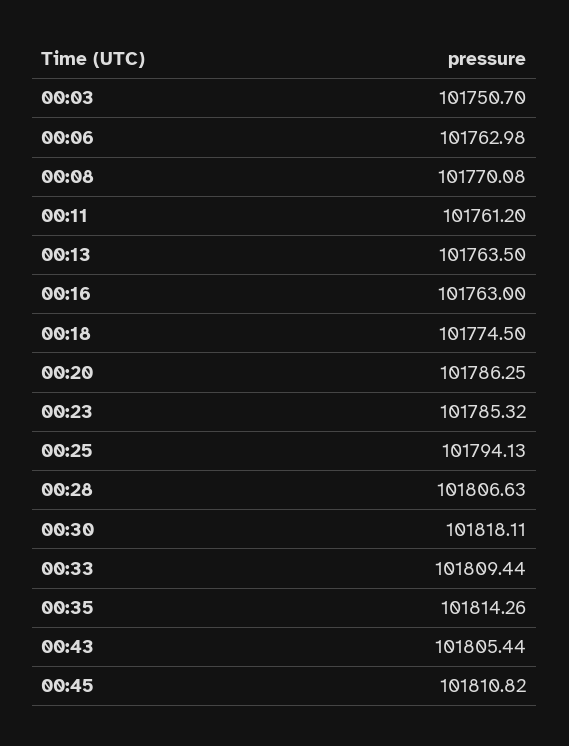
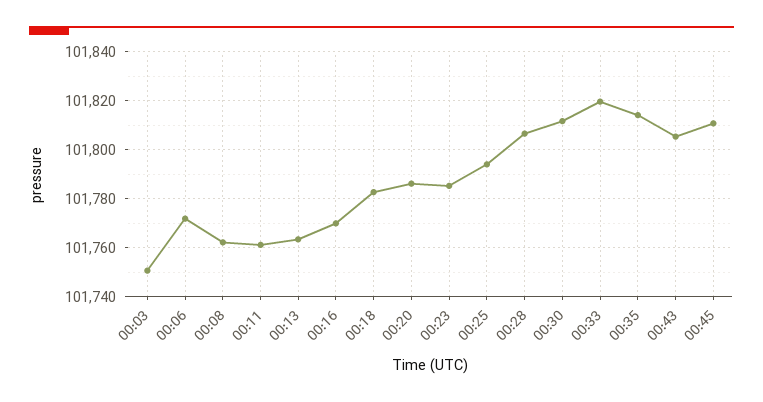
00:06: 101762.98 -> 101772.5
00:08: 101770.08 -> 101762.5
00:16: 101763 -> 101770
00:18: 101774.5 -> 101782.5
00:30: 101818.11 -> 101812.5
00:33: 101809.44 -> 101820

